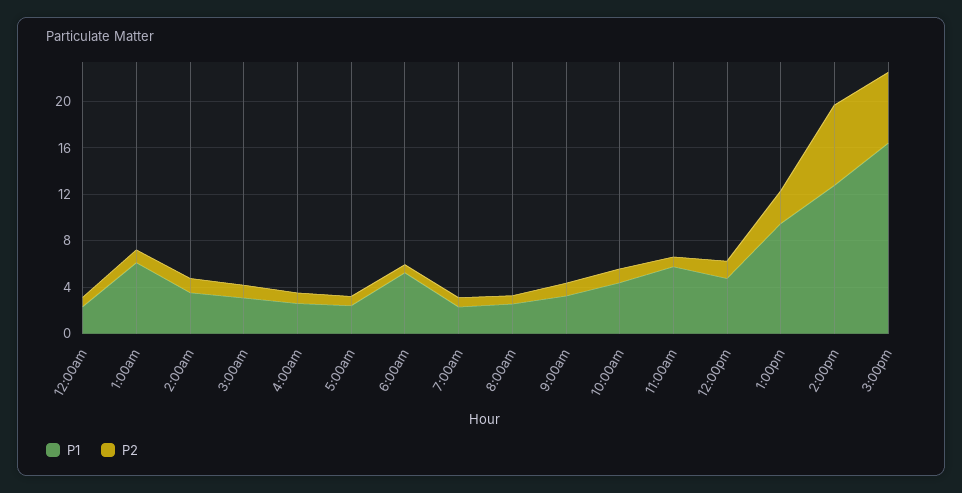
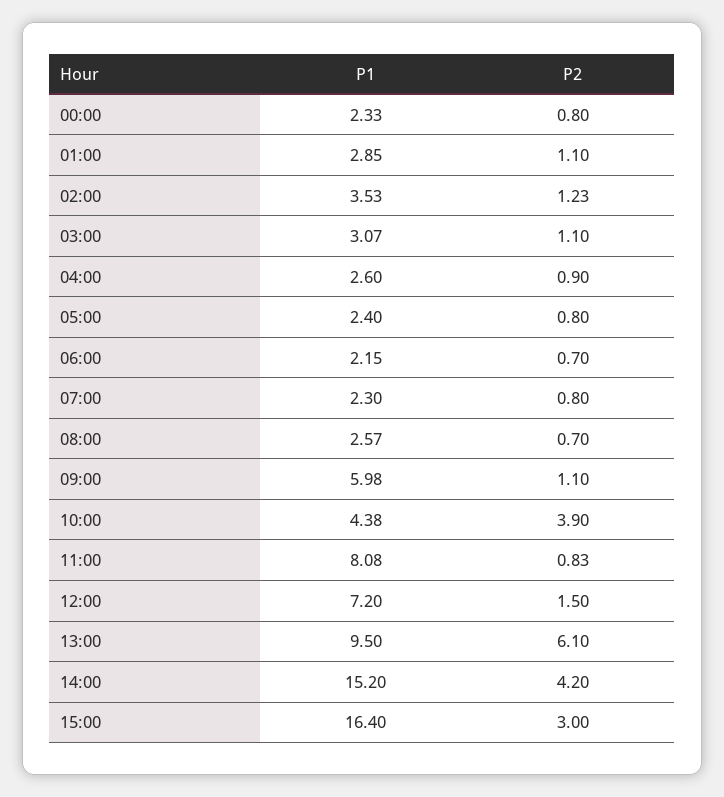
P1, 1:00am: 6 -> 2.85
P1, 6:00am: 5 -> 2.15
P1, 9:00am: 3 -> 5.98
P2, 10:00am: 1 -> 3.9
P1, 11:00am: 6 -> 8.08
P1, 12:00pm: 5 -> 7.2
P2, 1:00pm: 3 -> 6.1
P1, 2:00pm: 13 -> 15.2
P2, 2:00pm: 7 -> 4.2
P2, 3:00pm: 6 -> 3

